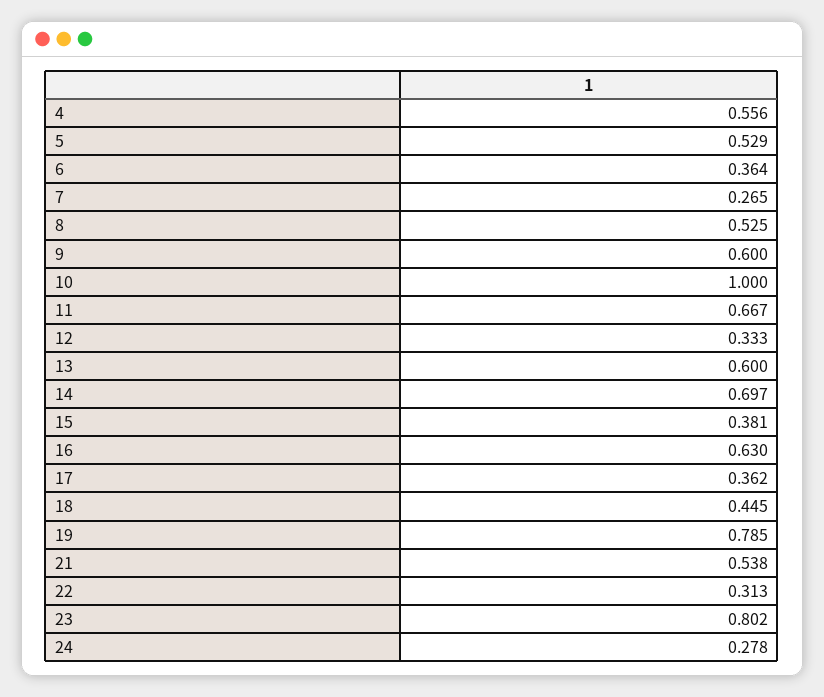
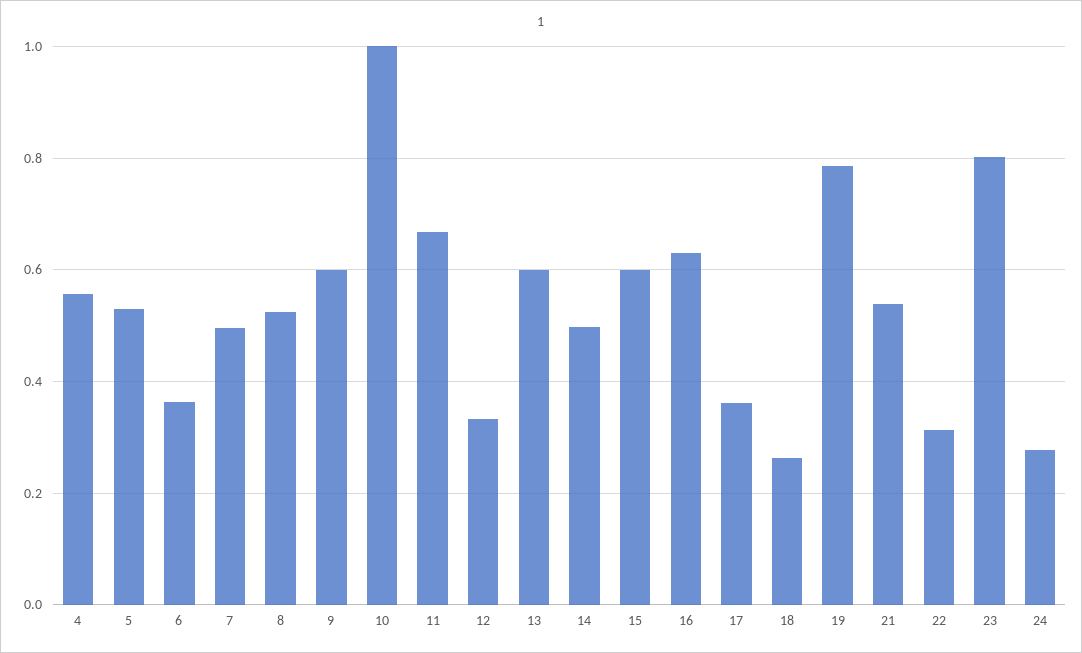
7: 0.265 -> 0.5
14: 0.697 -> 0.5
15: 0.381 -> 0.6
18: 0.445 -> 0.26

